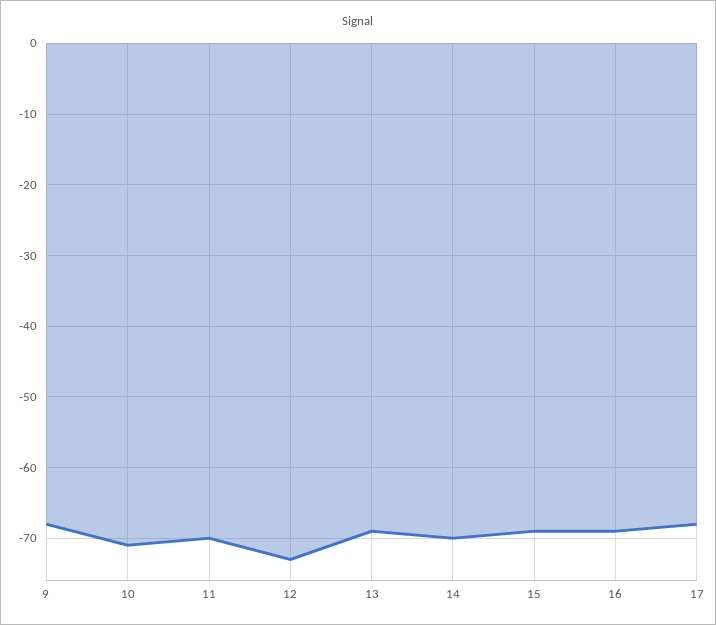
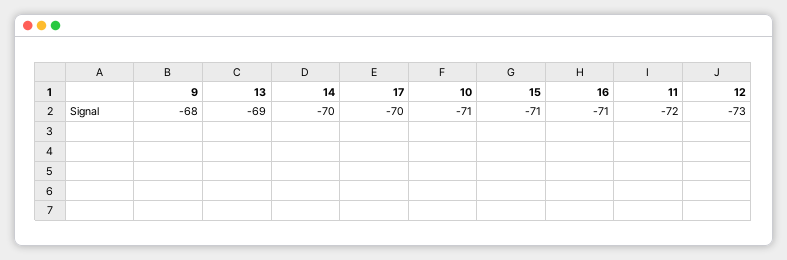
11: -70 -> -72
15: -69 -> -71
16: -69 -> -71
17: -68 -> -70

